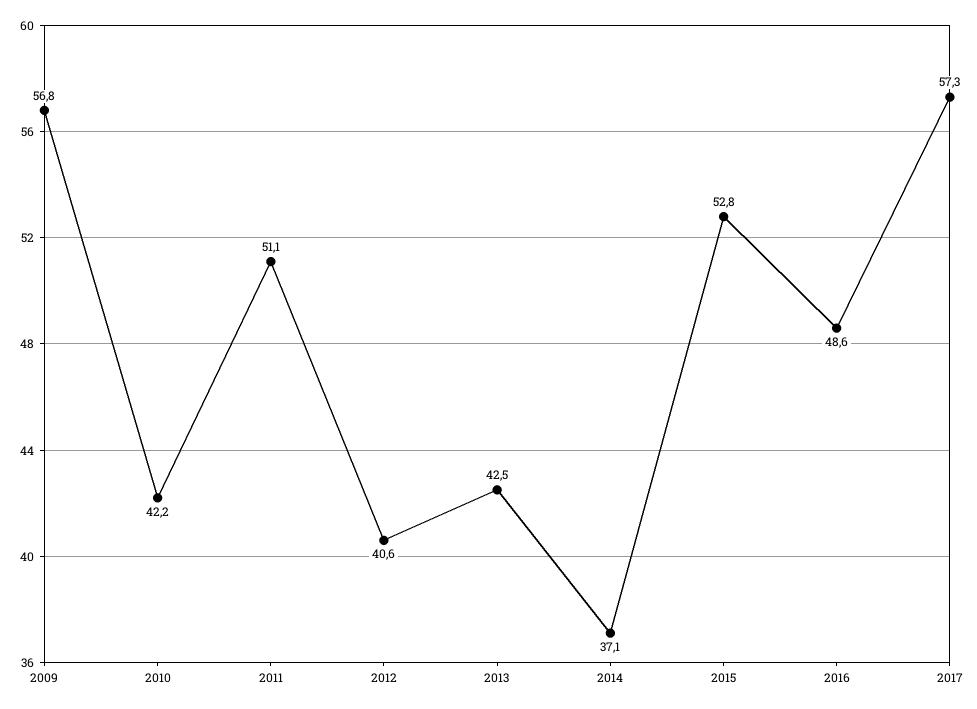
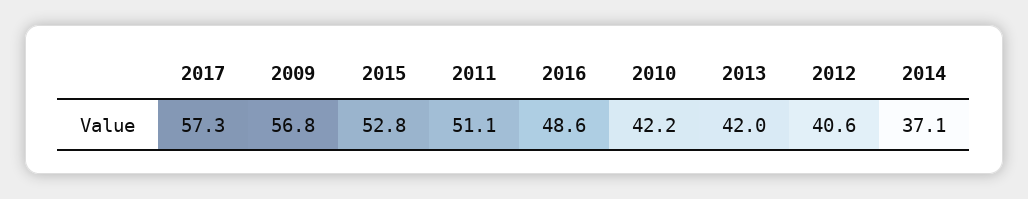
2013: 42.5 -> 42

